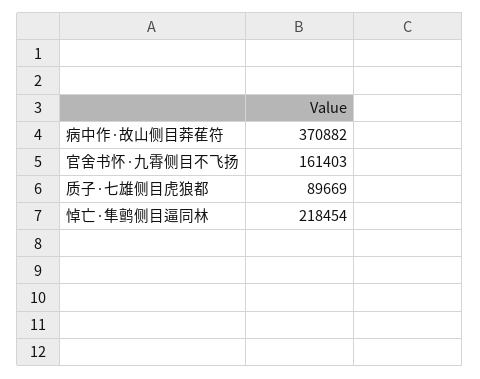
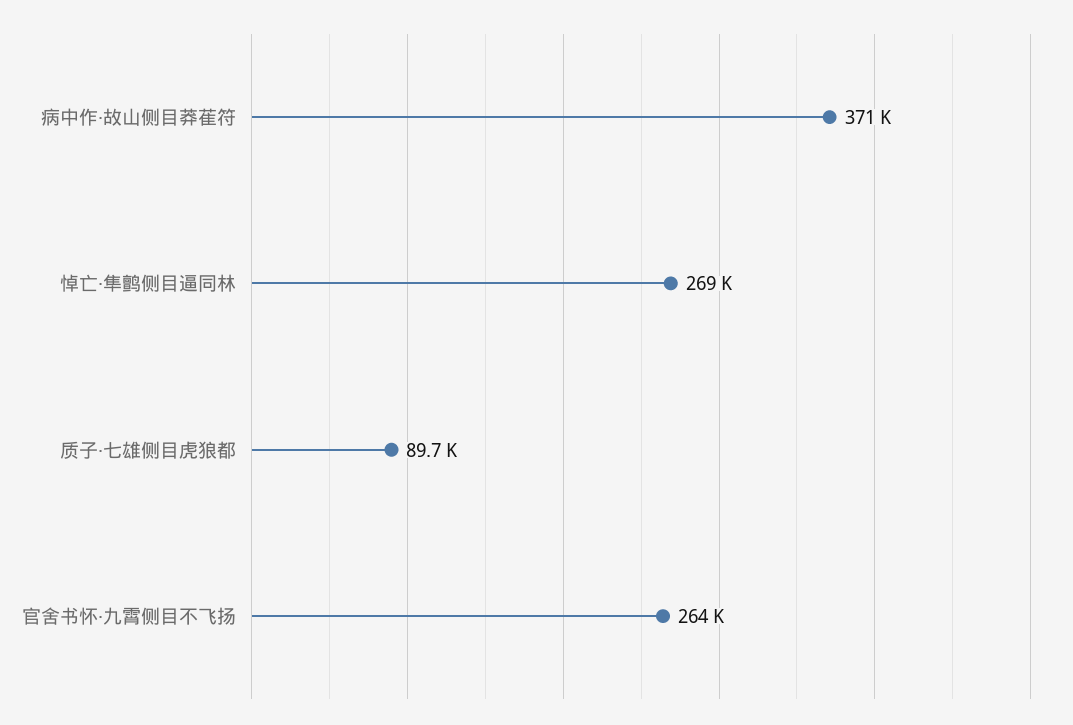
官舍书怀·九霄侧目不飞扬: 161403 -> 264000
悼亡·隼鹯侧目逼同林: 218454 -> 269000

